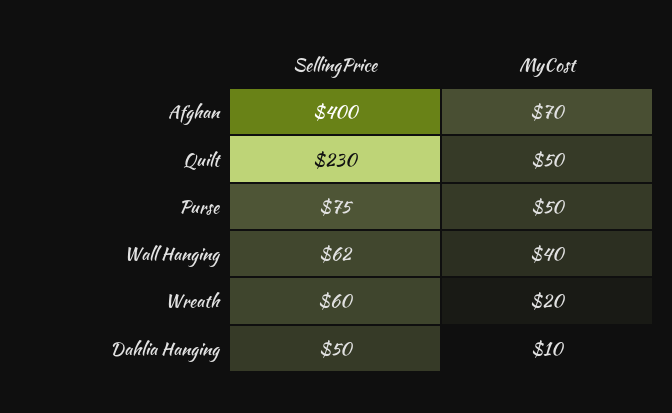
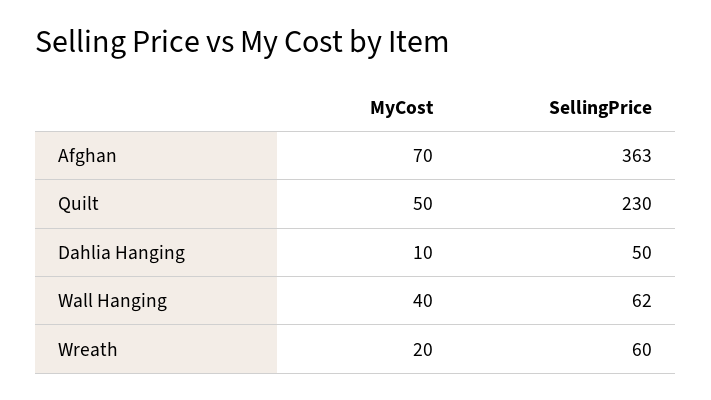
SellingPrice, Afghan: 400 -> 363
SellingPrice, Purse: 75 -> none
MyCost, Purse: 50 -> none

